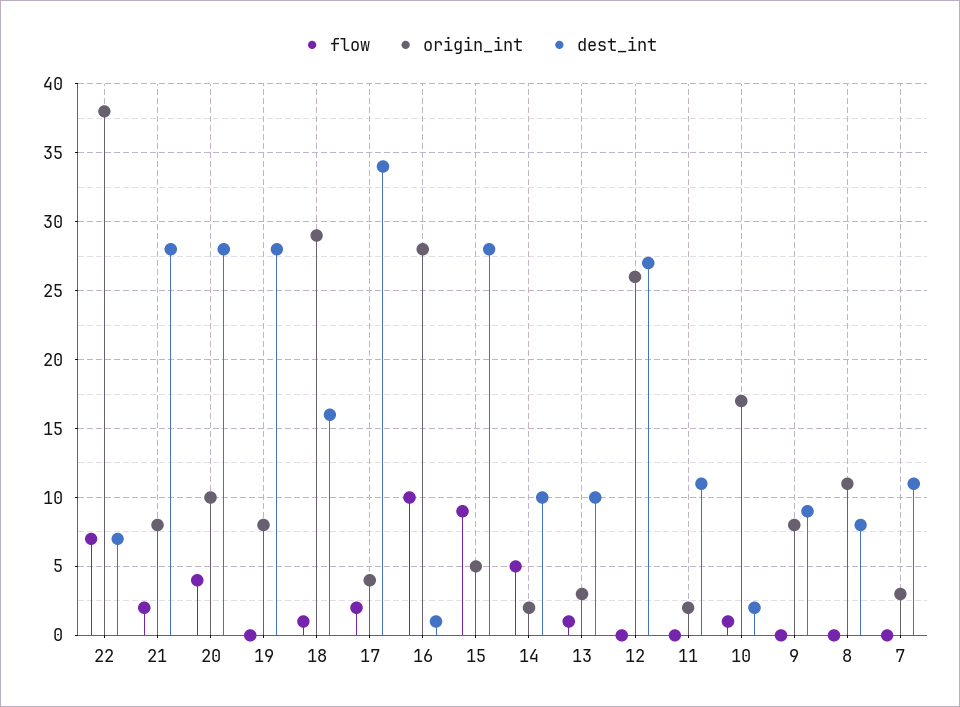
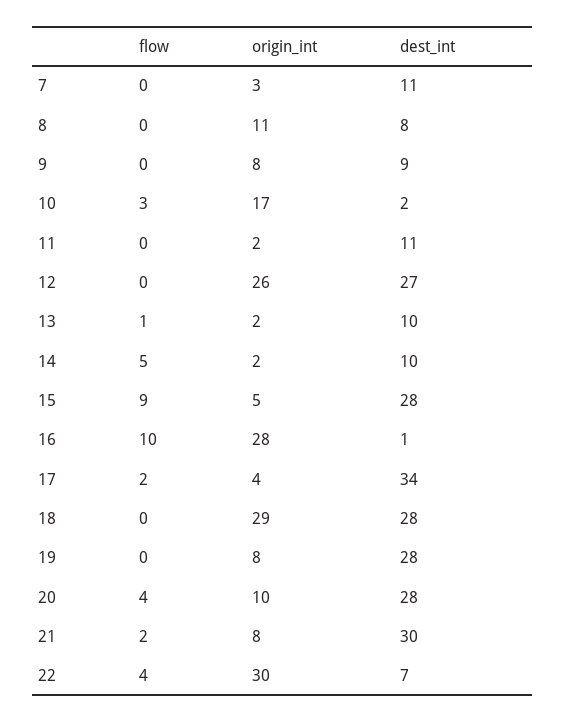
flow, 22: 7 -> 4
origin_int, 22: 38 -> 30
dest_int, 21: 28 -> 30
flow, 18: 1 -> 0
dest_int, 18: 16 -> 28
origin_int, 13: 3 -> 2
flow, 10: 1 -> 3

